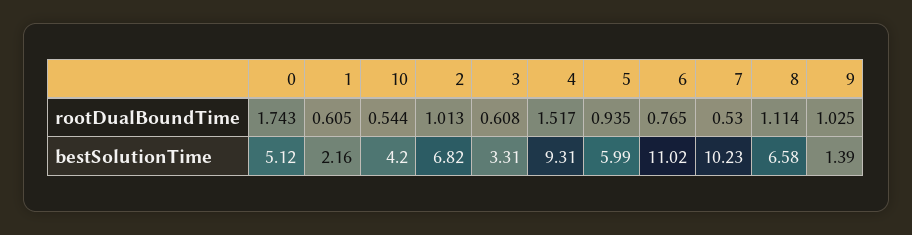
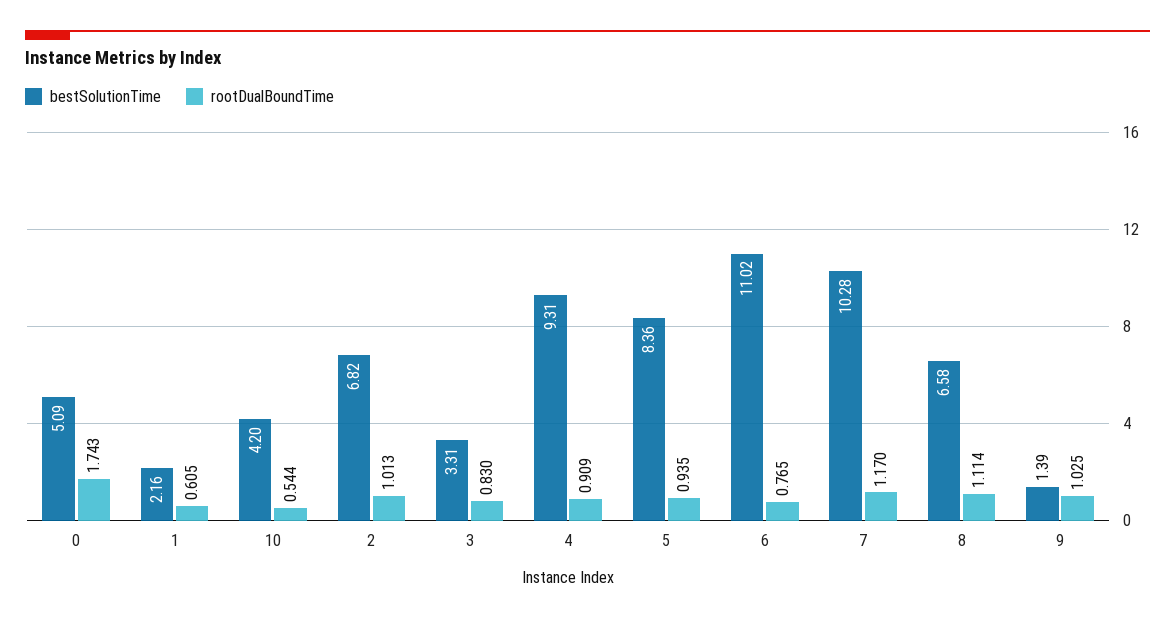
rootDualBoundTime, 3: 0.608 -> 0.83
rootDualBoundTime, 4: 1.517 -> 0.909
rootDualBoundTime, 7: 0.53 -> 1.17
bestSolutionTime, 0: 5.12 -> 5.09
bestSolutionTime, 5: 5.99 -> 8.36
bestSolutionTime, 7: 10.23 -> 10.28

